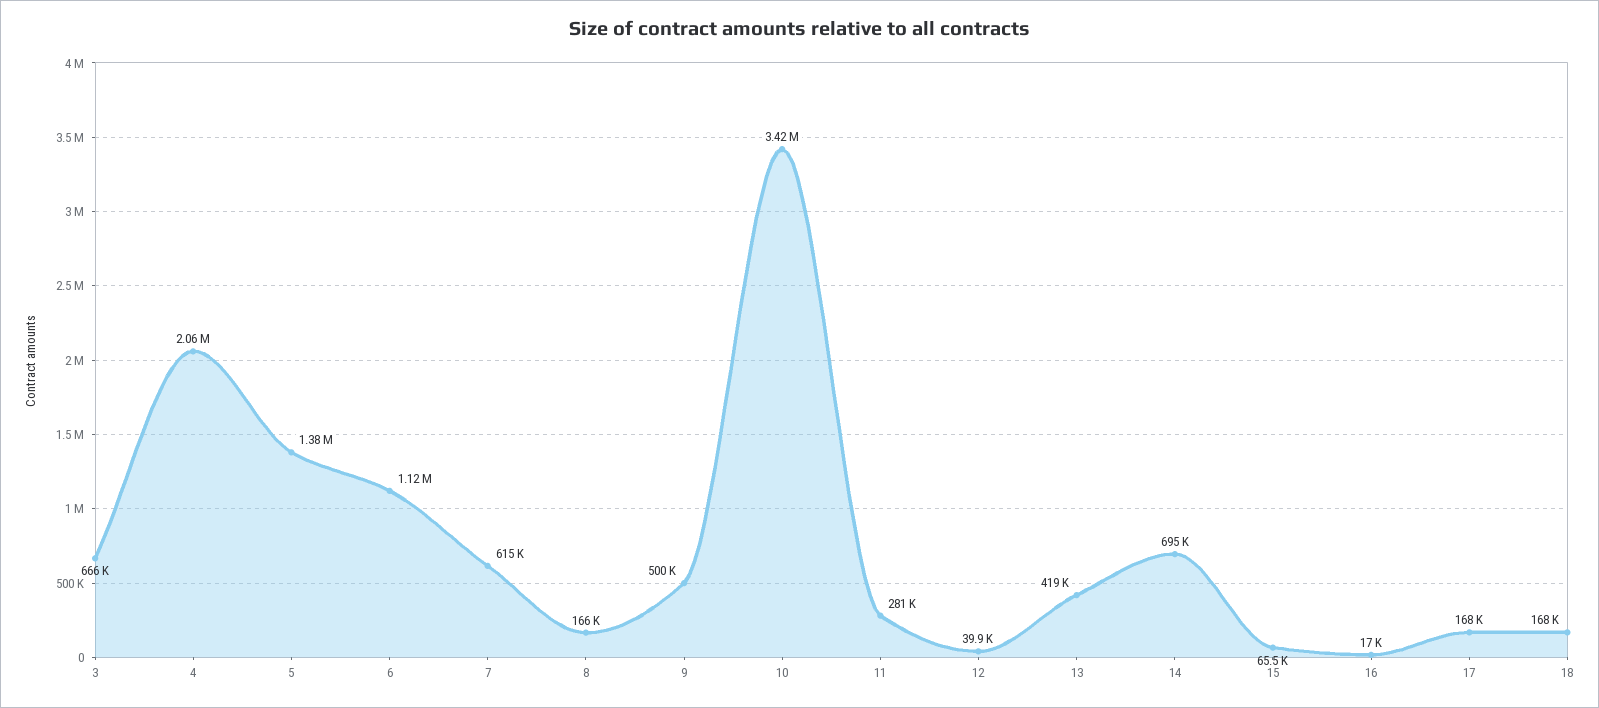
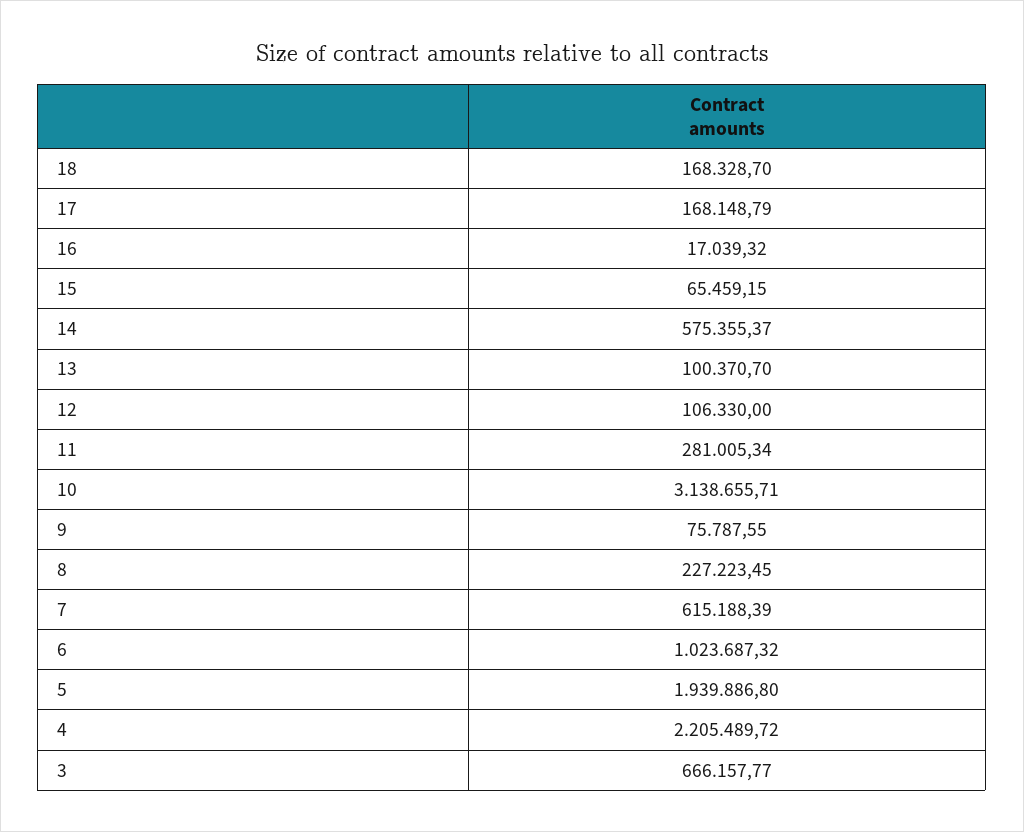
4: 2060000 -> 2205489.72
5: 1380000 -> 1939886.8
6: 1120000 -> 1023687.32
8: 166000 -> 227223.45
9: 500000 -> 75787.55
10: 3420000 -> 3138655.71
12: 39900 -> 106330
13: 419000 -> 100370.7
14: 695000 -> 575355.37

